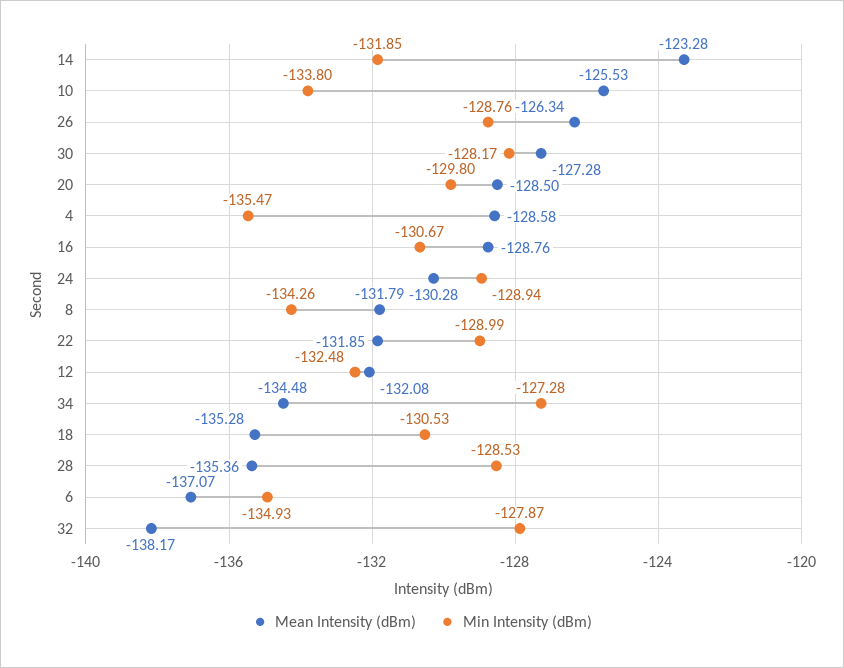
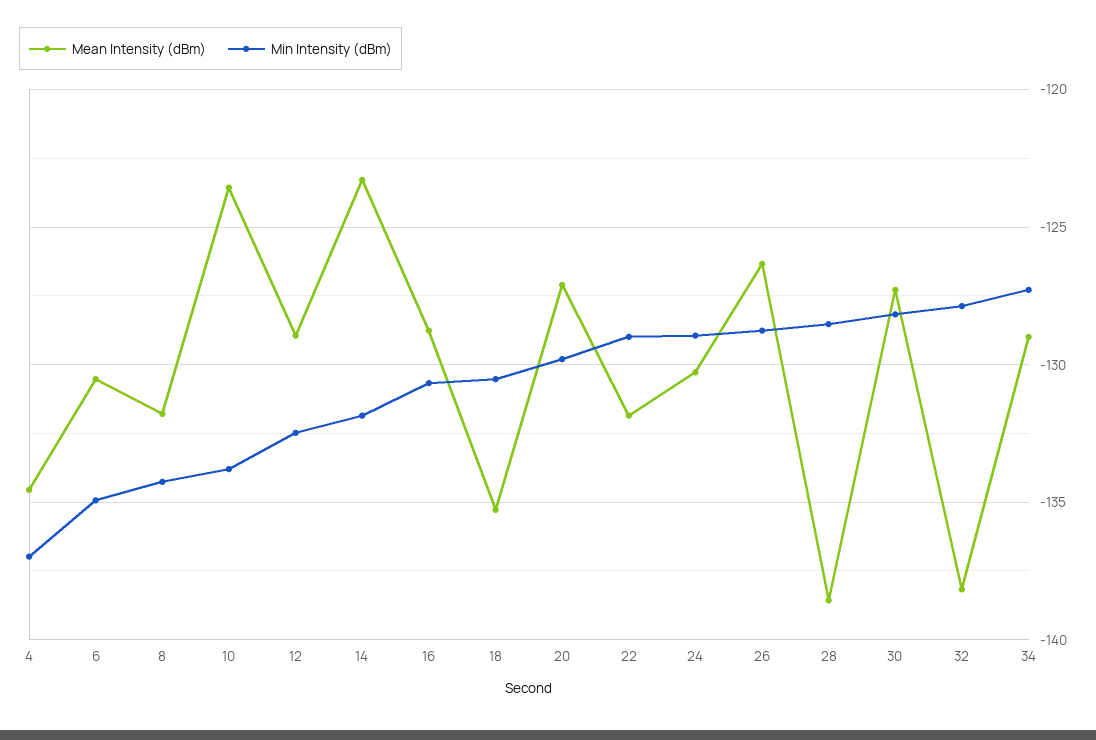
Mean Intensity (dBm), 10: -125.53 -> -123.5
Mean Intensity (dBm), 20: -128.5 -> -127
Mean Intensity (dBm), 4: -128.58 -> -134.5
Min Intensity (dBm), 4: -135.47 -> -137
Mean Intensity (dBm), 12: -132.08 -> -129
Mean Intensity (dBm), 34: -134.48 -> -129
Mean Intensity (dBm), 28: -135.36 -> -138.5
Mean Intensity (dBm), 6: -137.07 -> -130.5

